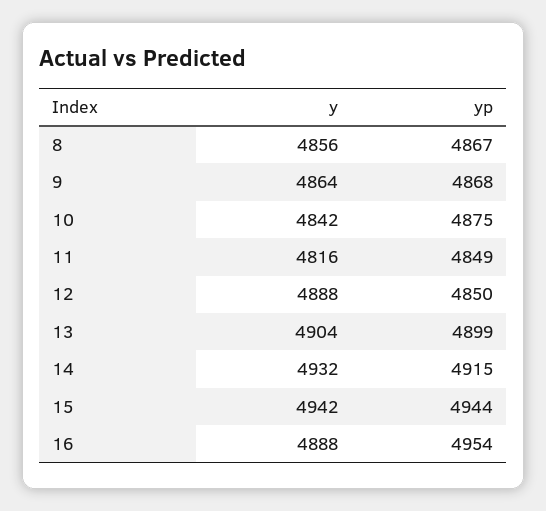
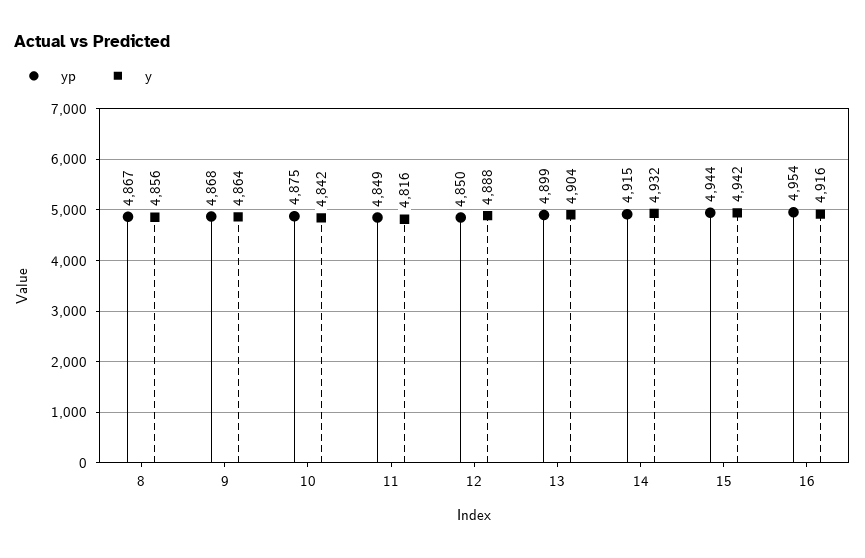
y, 16: 4888 -> 4916

